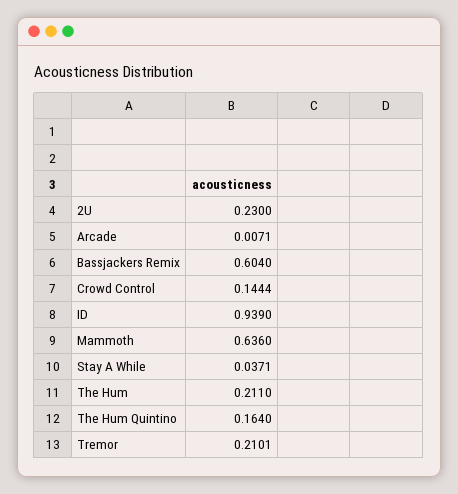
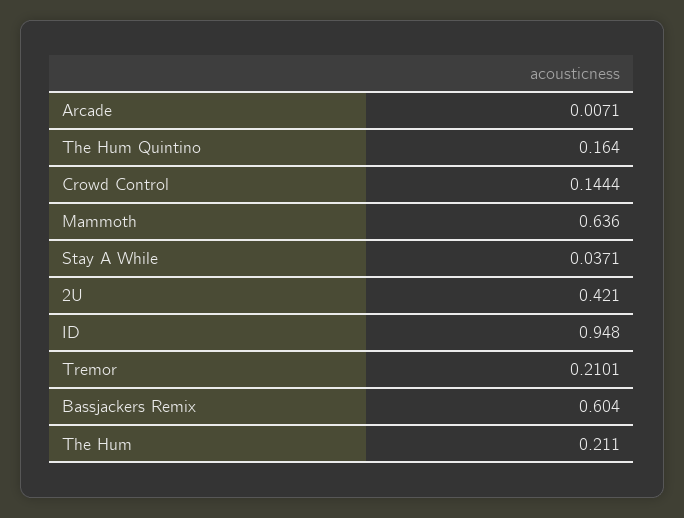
2U: 0.23 -> 0.421
ID: 0.939 -> 0.948

